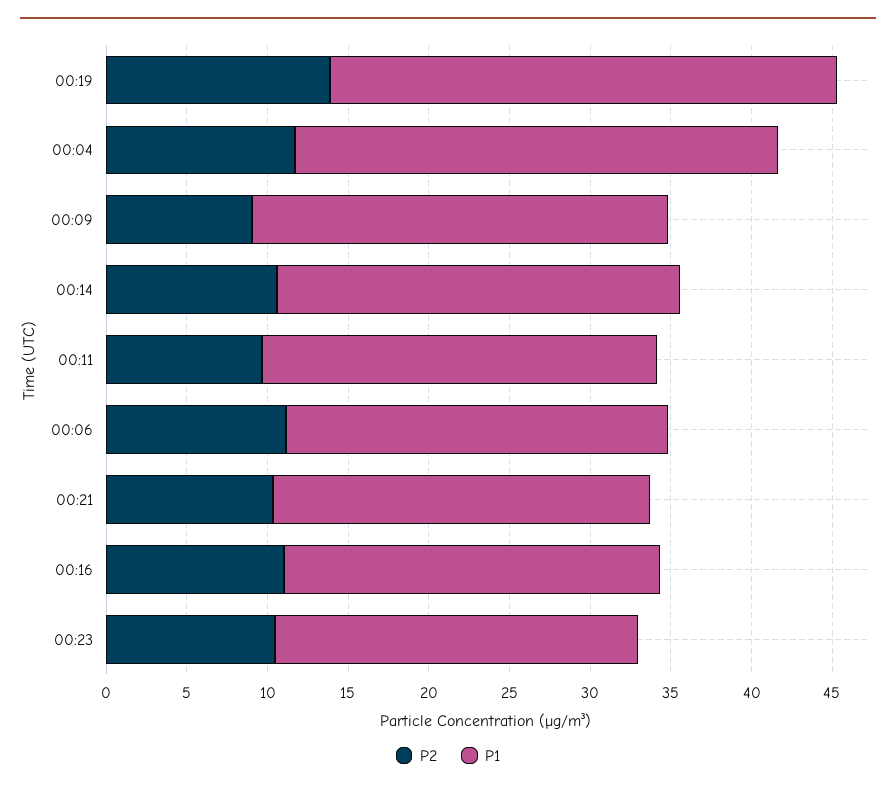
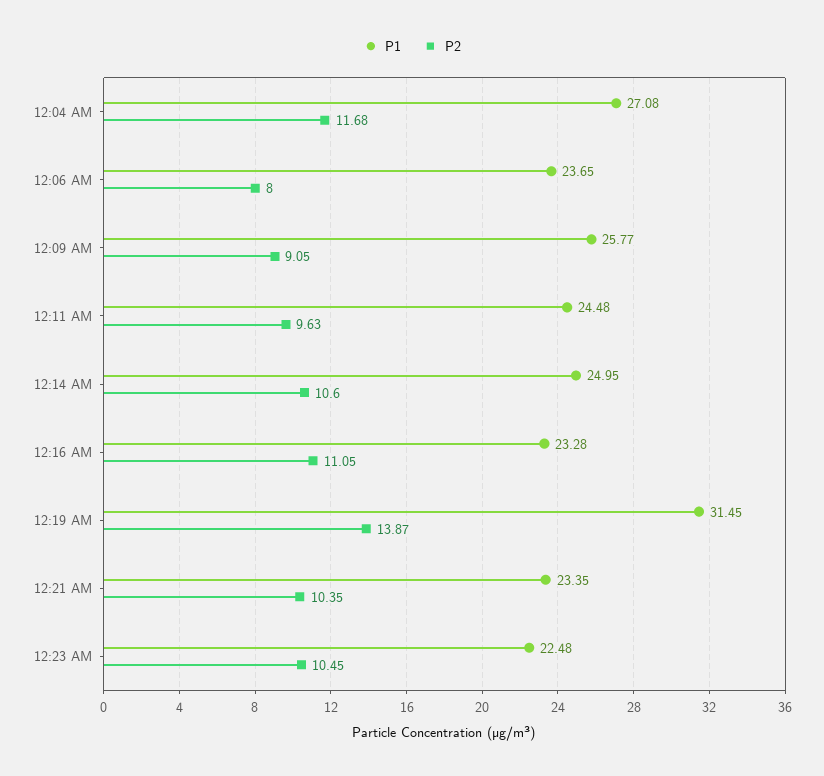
P1, 00:04: 30 -> 27.08
P2, 00:06: 11 -> 8

